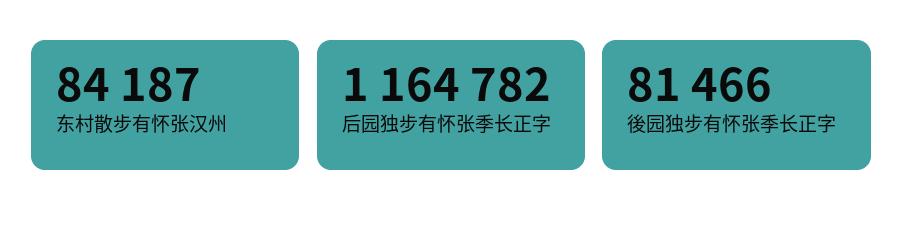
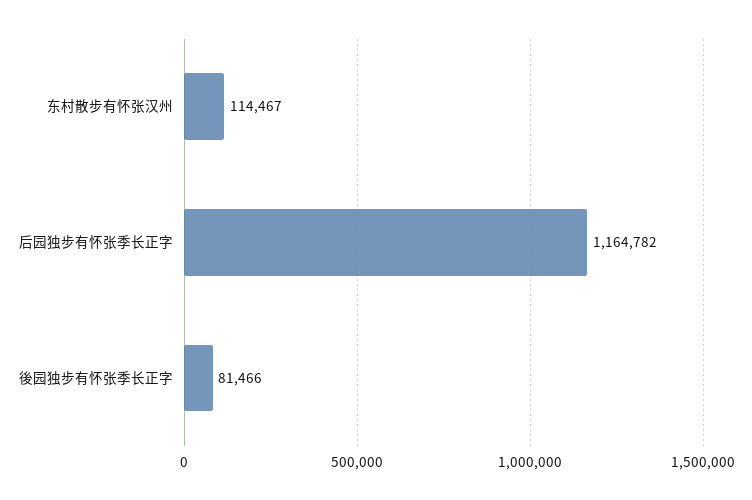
东村散步有怀张汉州: 84187 -> 114467

